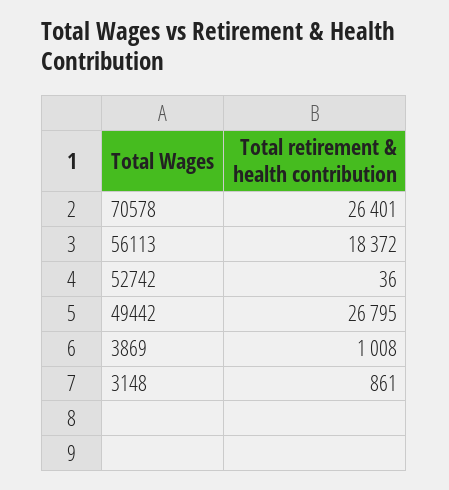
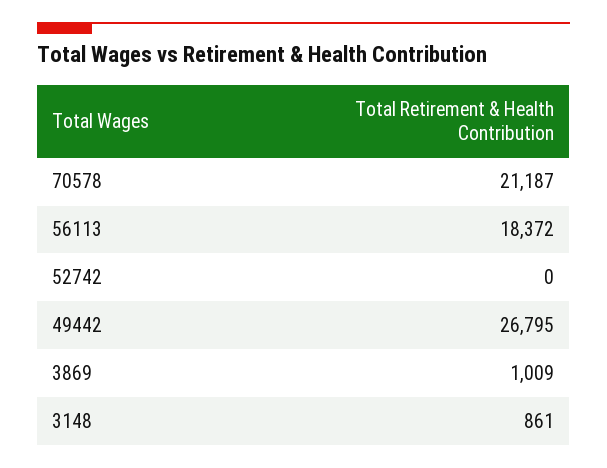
70578: 26401 -> 21187
52742: 36 -> 0
3869: 1008 -> 1009

